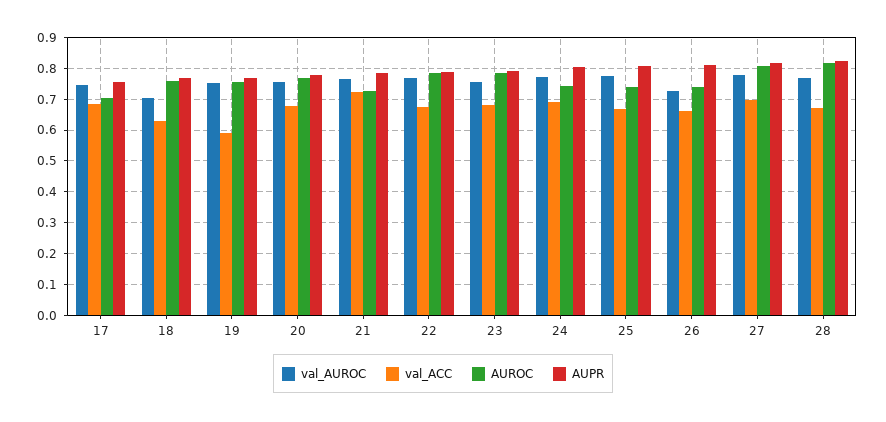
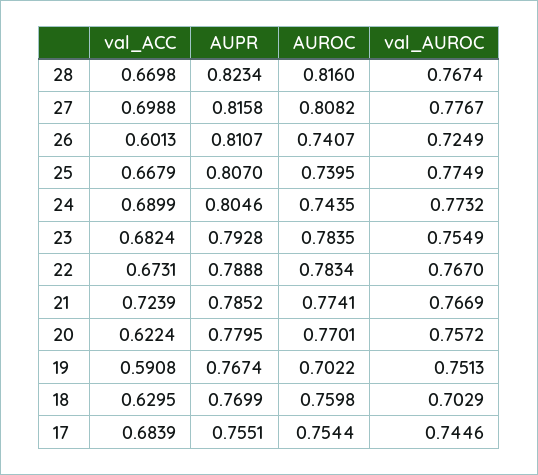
AUROC, 17: 0.7 -> 0.7544
AUROC, 19: 0.76 -> 0.7022
val_ACC, 20: 0.68 -> 0.6224
AUROC, 21: 0.72 -> 0.7741
val_ACC, 26: 0.66 -> 0.6013

